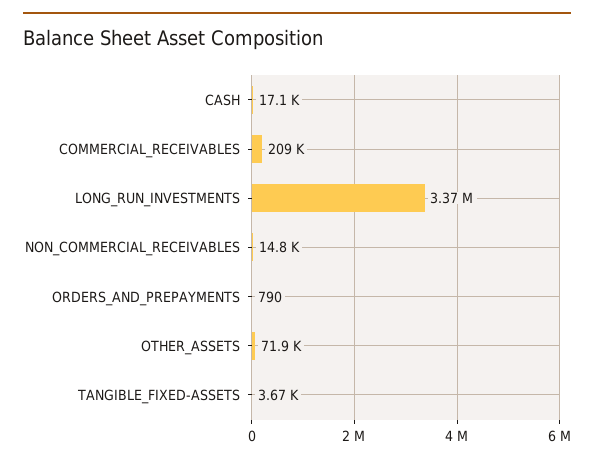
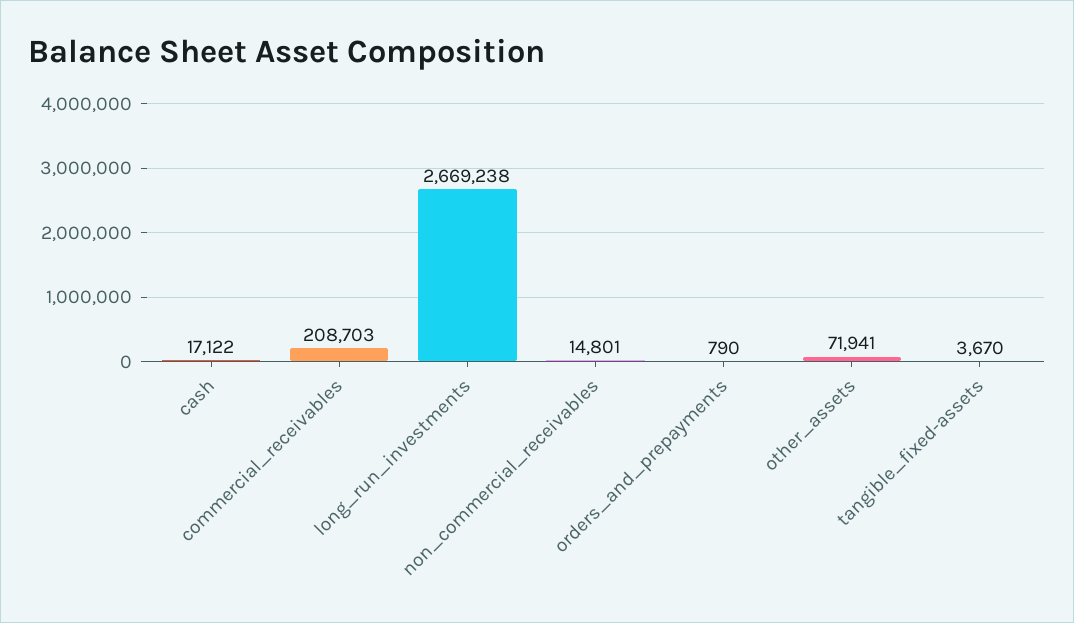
LONG_RUN_INVESTMENTS: 3370000 -> 2669238

